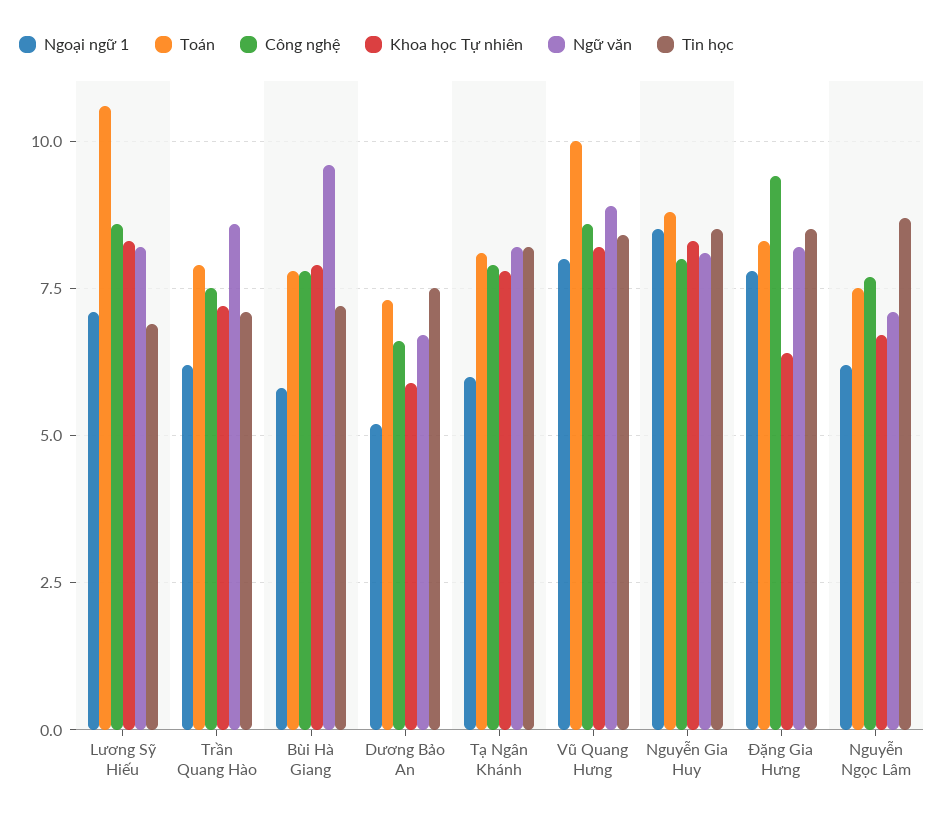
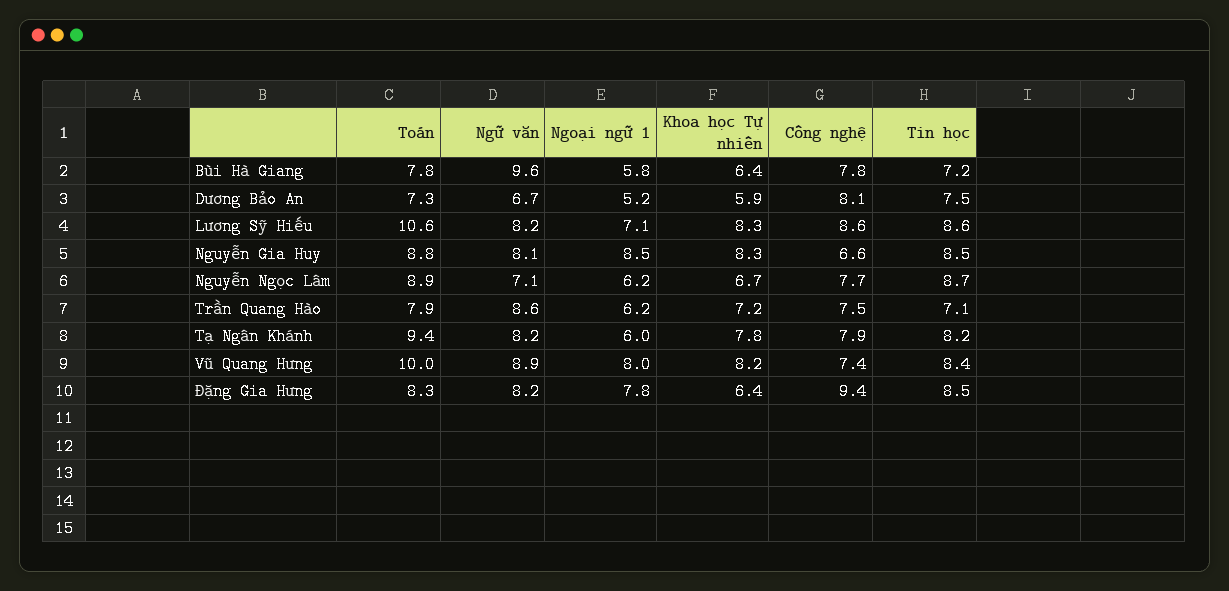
Tin học, Lương Sỹ Hiếu: 7 -> 8.6
Khoa học Tự nhiên, Bùi Hà Giang: 8 -> 6.4
Công nghệ, Dương Bảo An: 6.5 -> 8.1
Toán, Tạ Ngân Khánh: 8 -> 9.4
Công nghệ, Vũ Quang Hưng: 8.5 -> 7.4
Công nghệ, Nguyễn Gia Huy: 8 -> 6.6
Toán, Nguyễn Ngọc Lâm: 7.5 -> 8.9

